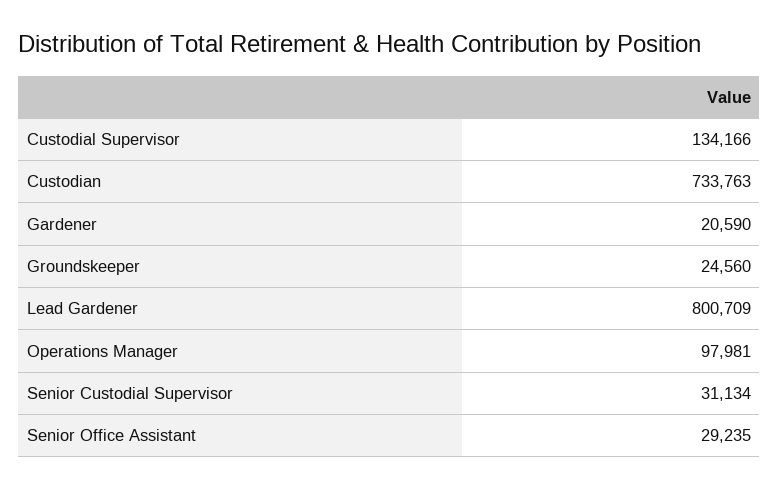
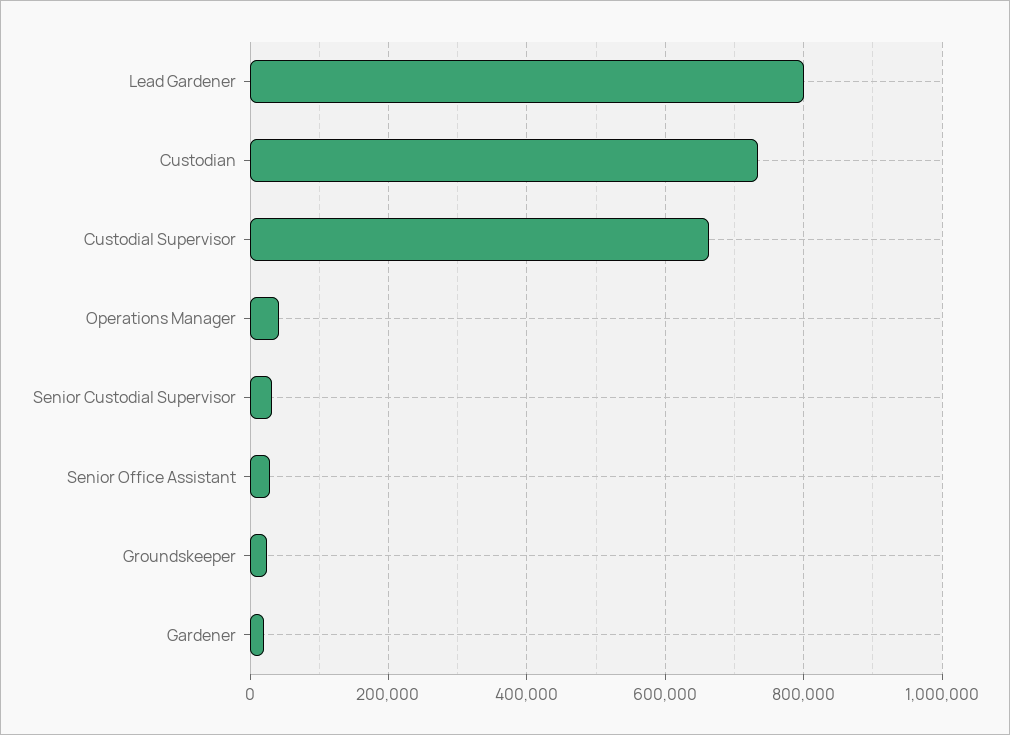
Custodial Supervisor: 134166 -> 660000
Operations Manager: 97981 -> 40000

